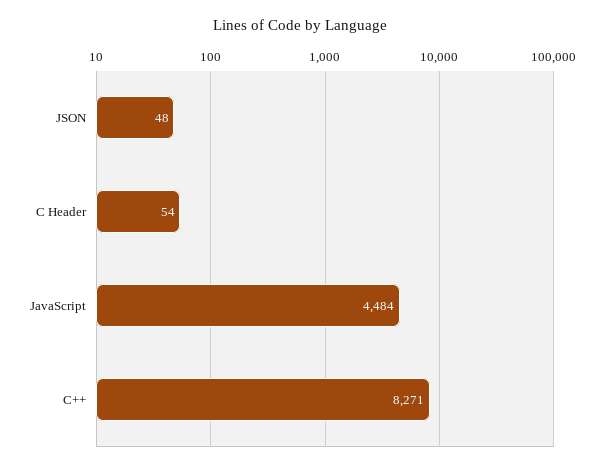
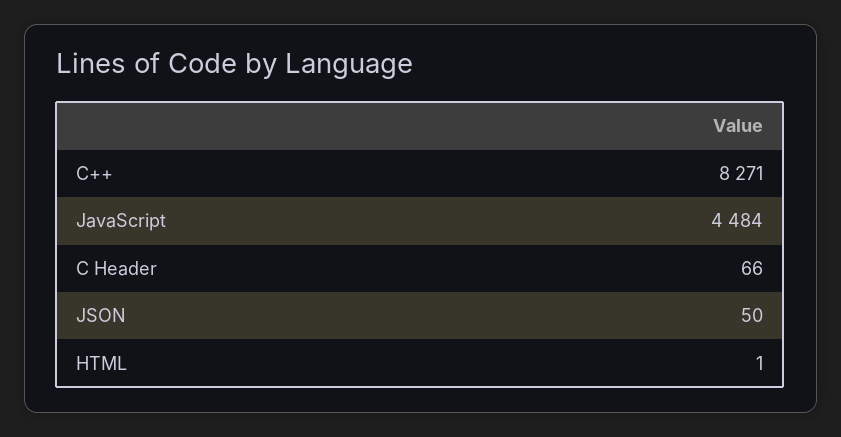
JSON: 48 -> 50
C Header: 54 -> 66
HTML: none -> 1

